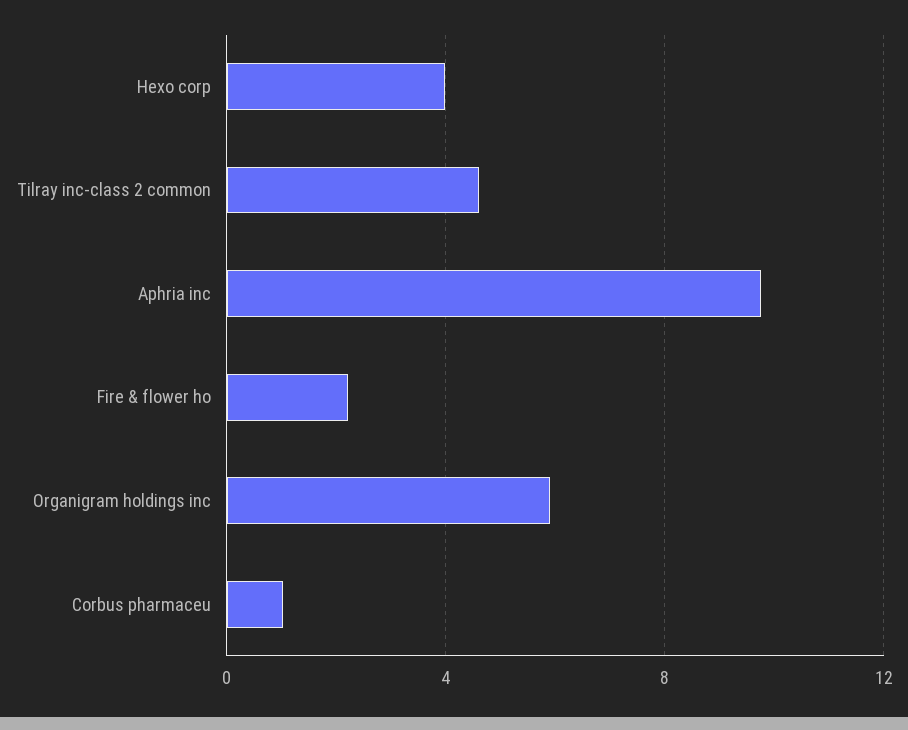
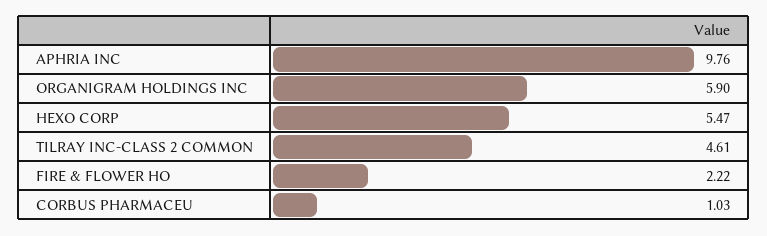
Hexo corp: 4 -> 5.47

